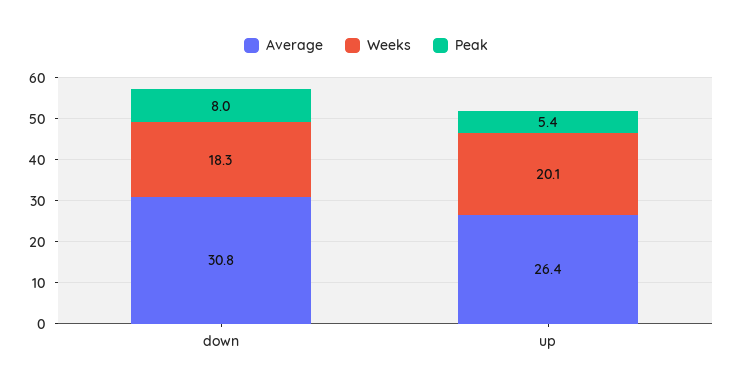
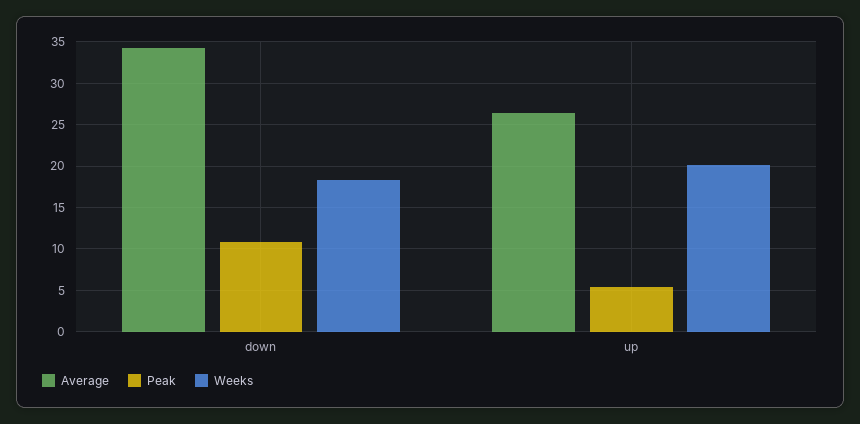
Average, down: 30.8 -> 34
Peak, down: 8 -> 11

